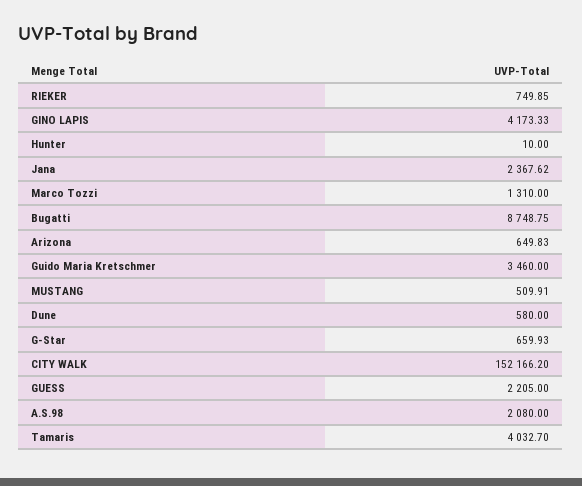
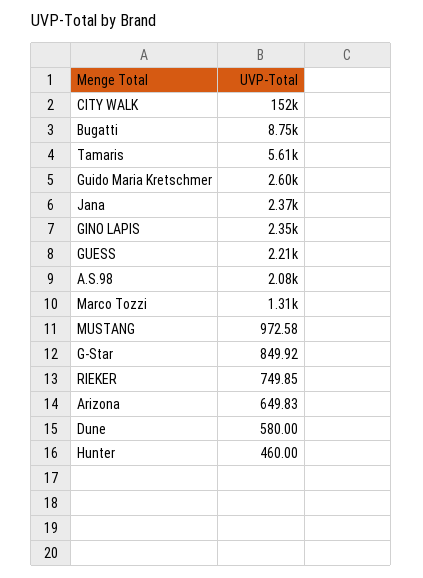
GINO LAPIS: 4173.33 -> 2350
Hunter: 10 -> 460
Guido Maria Kretschmer: 3460 -> 2600
MUSTANG: 509.91 -> 972.58
G-Star: 659.93 -> 849.92
Tamaris: 4032.7 -> 5610

